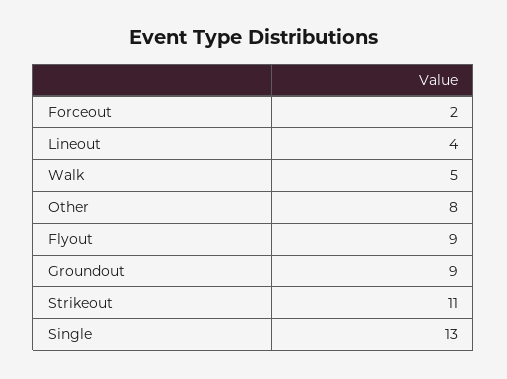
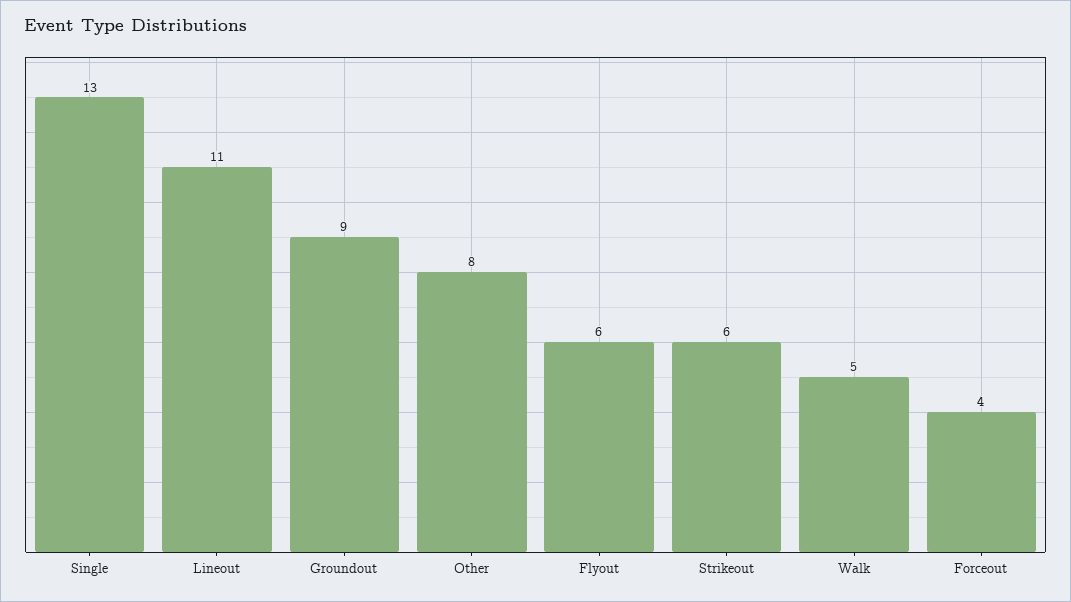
Forceout: 2 -> 4
Lineout: 4 -> 11
Flyout: 9 -> 6
Strikeout: 11 -> 6

